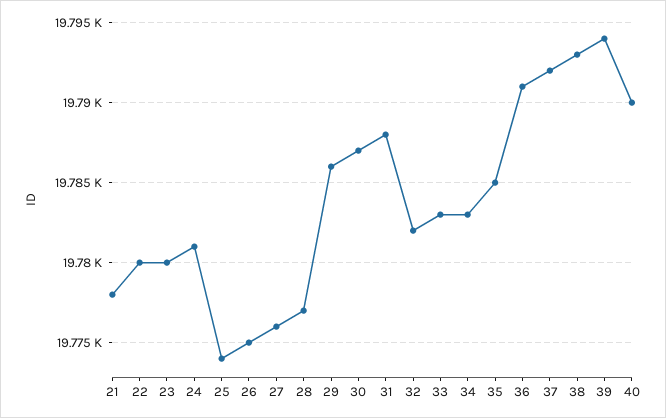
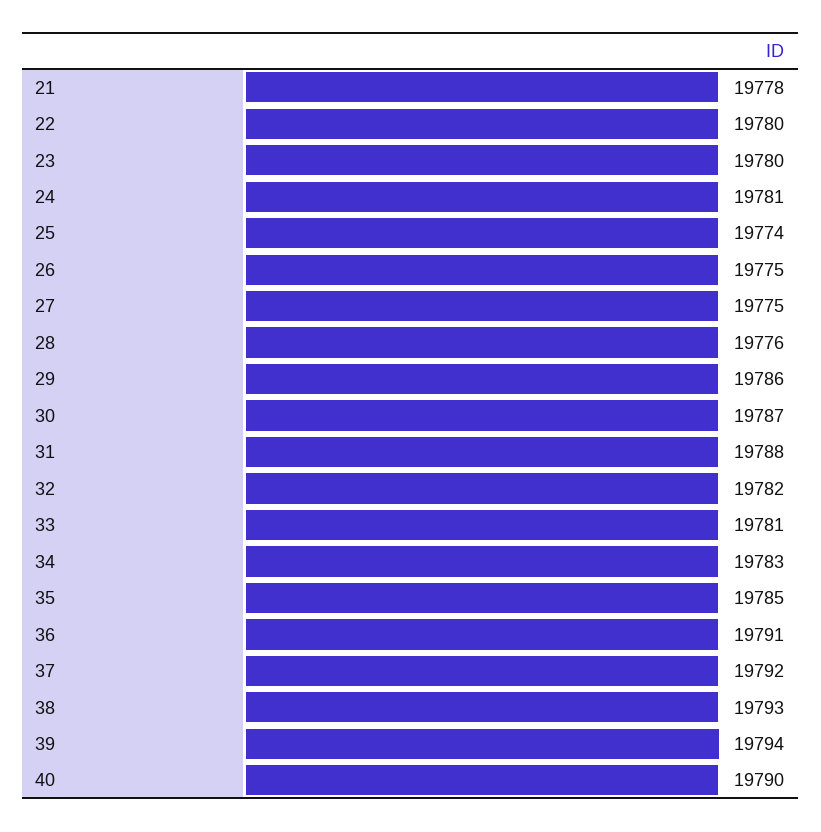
27: 19776 -> 19775
28: 19777 -> 19776
33: 19783 -> 19781

